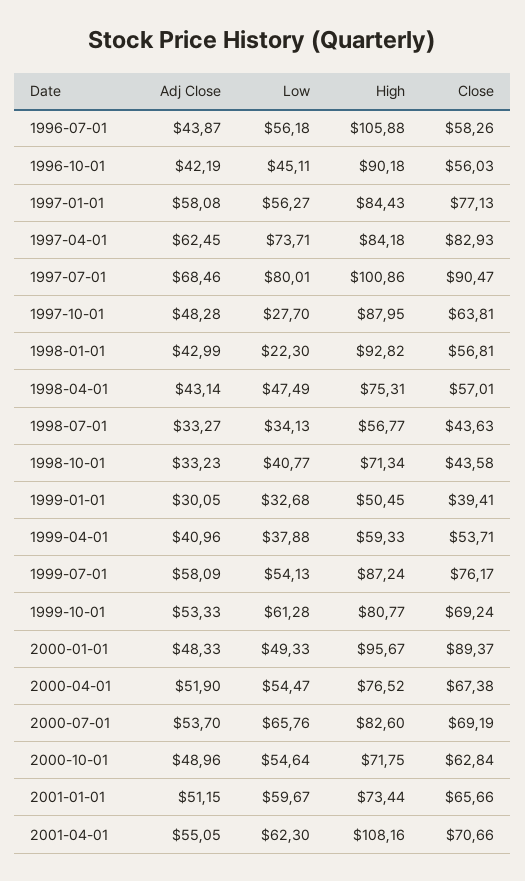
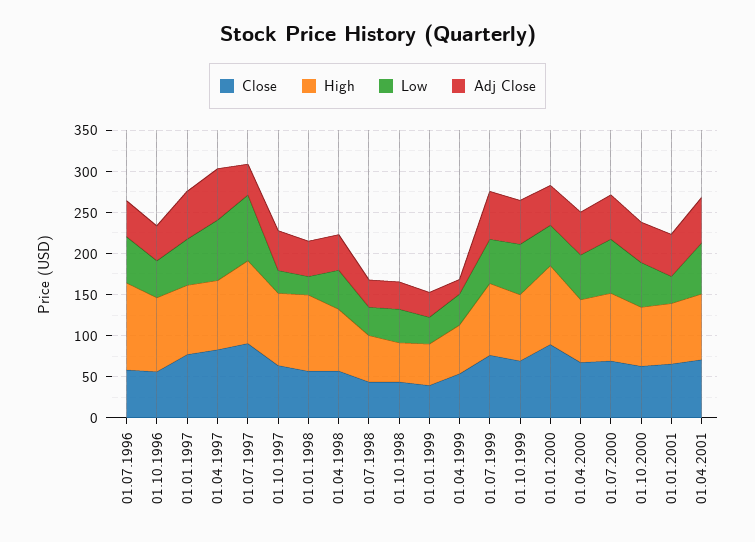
Adj Close, 1997-07-01: 68.46 -> 40
High, 1998-10-01: 71.34 -> 50
Adj Close, 1999-04-01: 40.96 -> 20
Low, 2001-01-01: 59.67 -> 30
High, 2001-04-01: 108.16 -> 80

